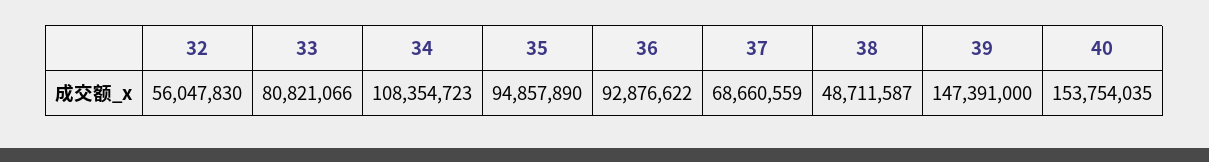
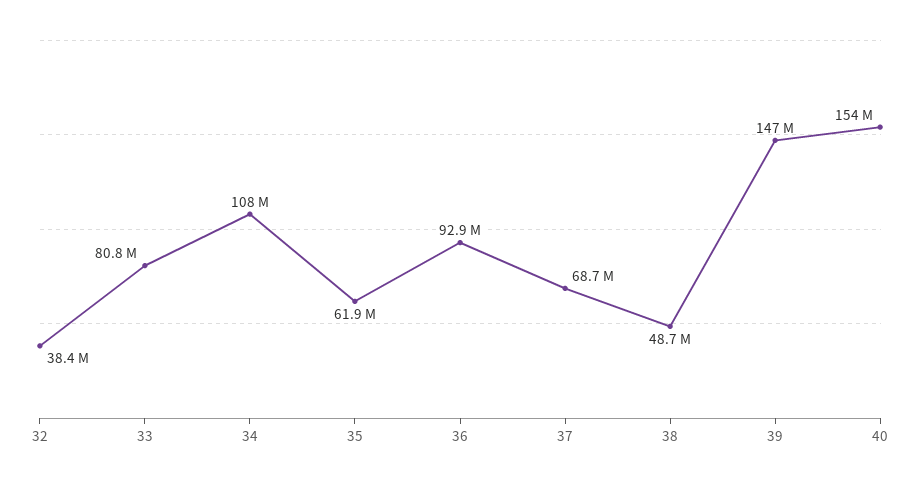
32: 56047830 -> 38400000
35: 94857890 -> 61900000

